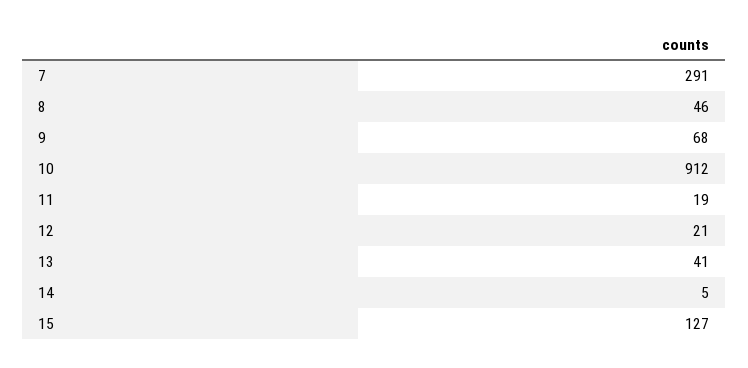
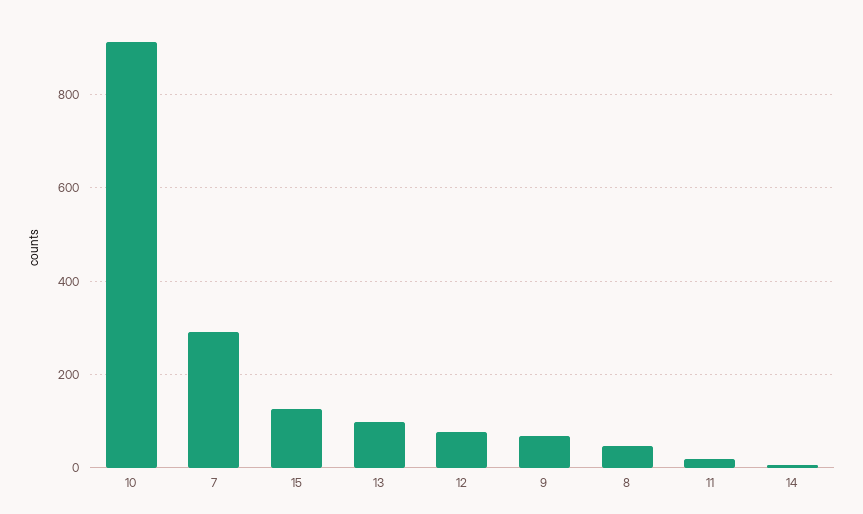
12: 21 -> 80
13: 41 -> 100

